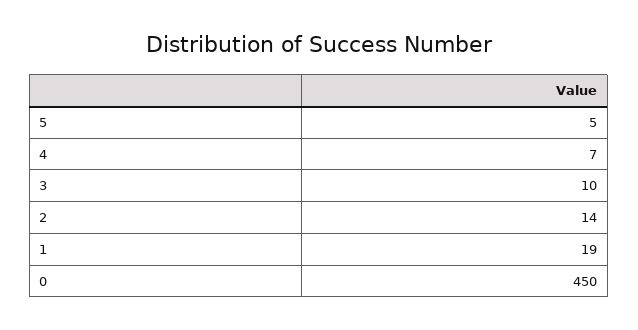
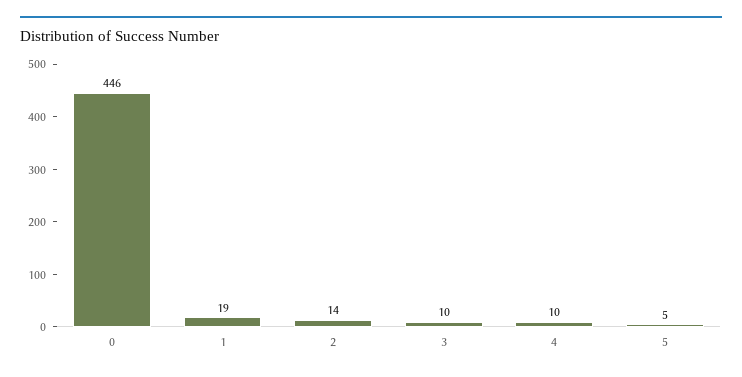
4: 7 -> 10
0: 450 -> 446

